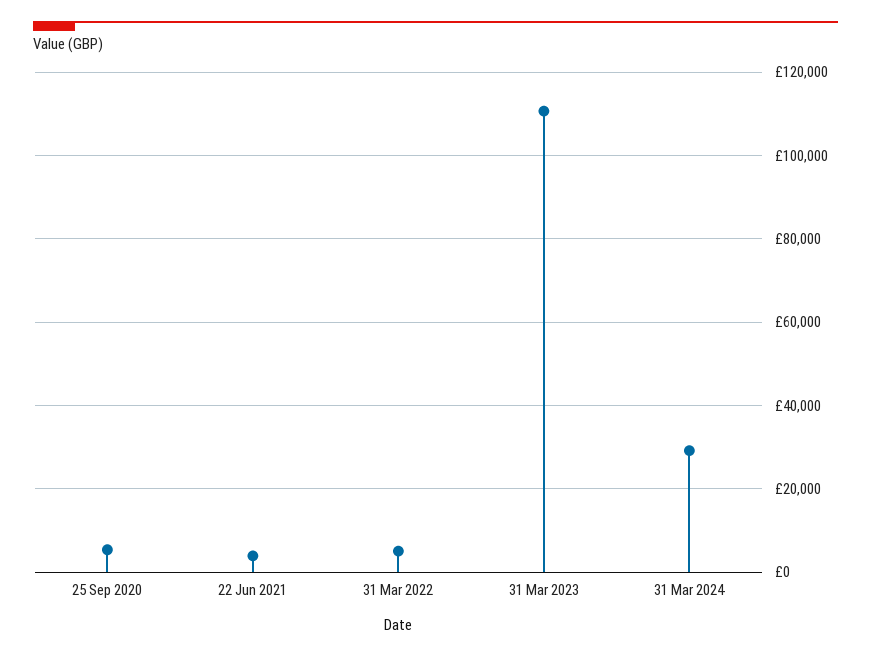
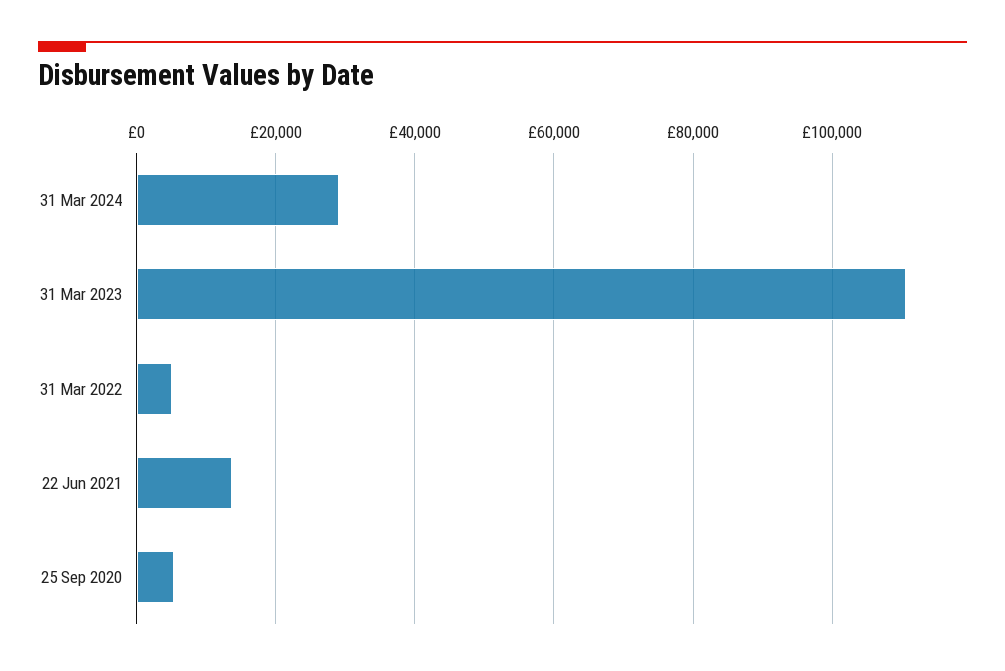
22 Jun 2021: 4000 -> 14000

